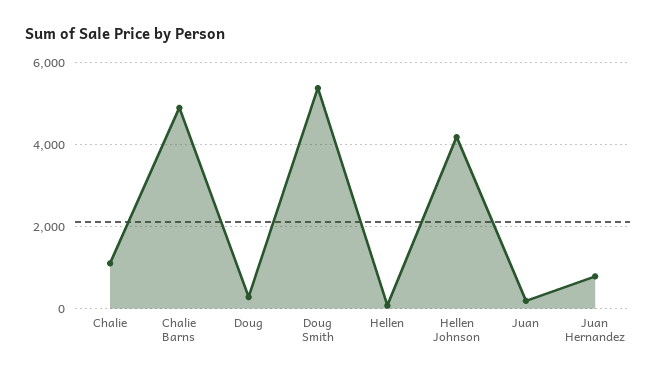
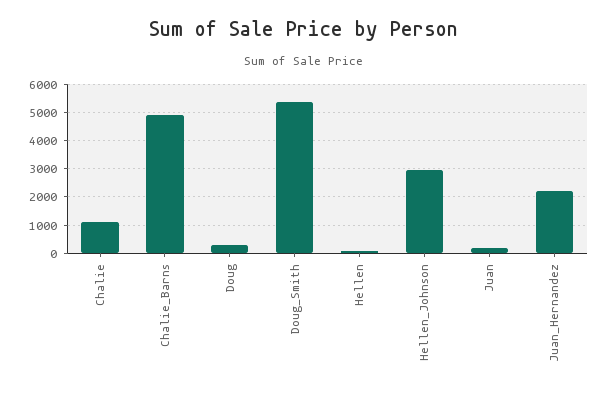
Hellen Johnson: 4200 -> 3000
Juan Hernandez: 800 -> 2250

